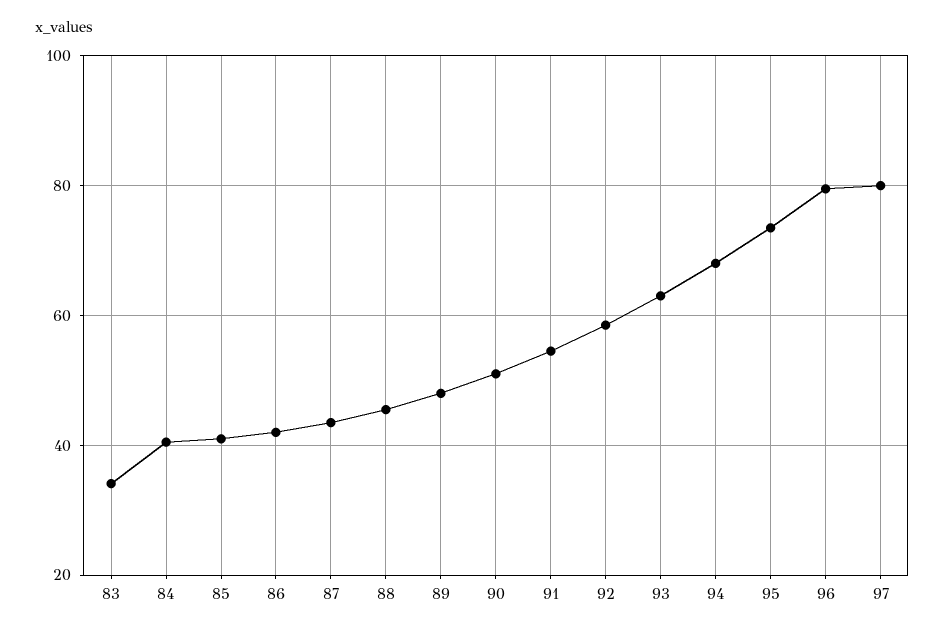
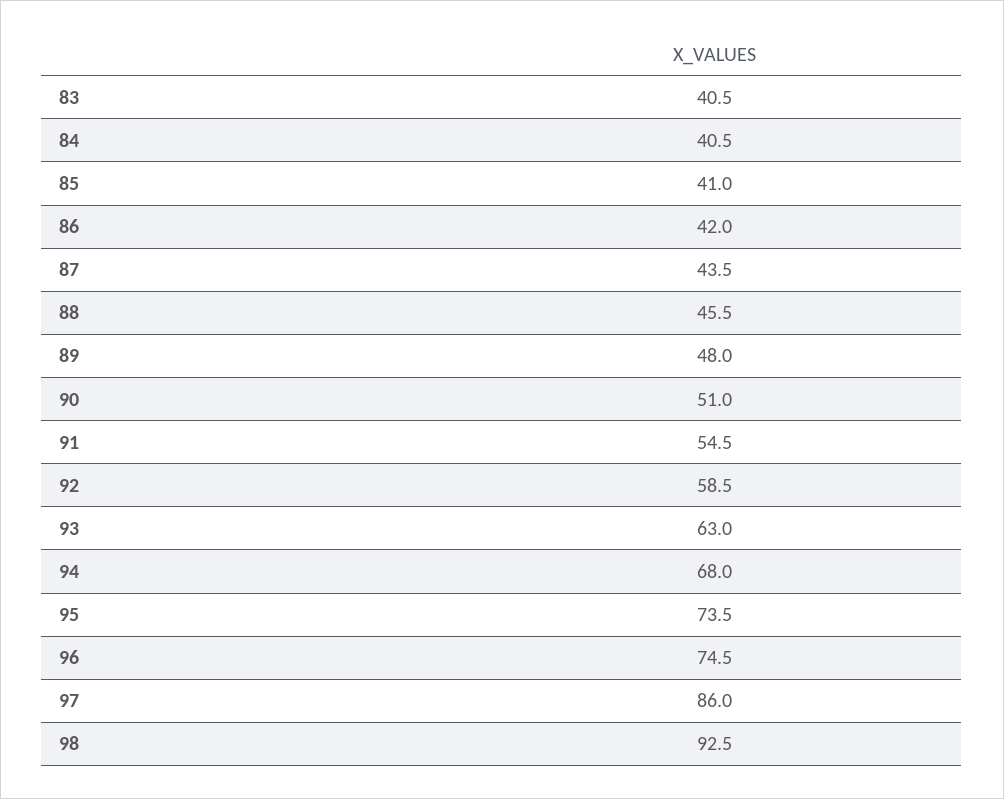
83: 34 -> 40.5
96: 80 -> 74.5
97: 80 -> 86
98: none -> 92.5

